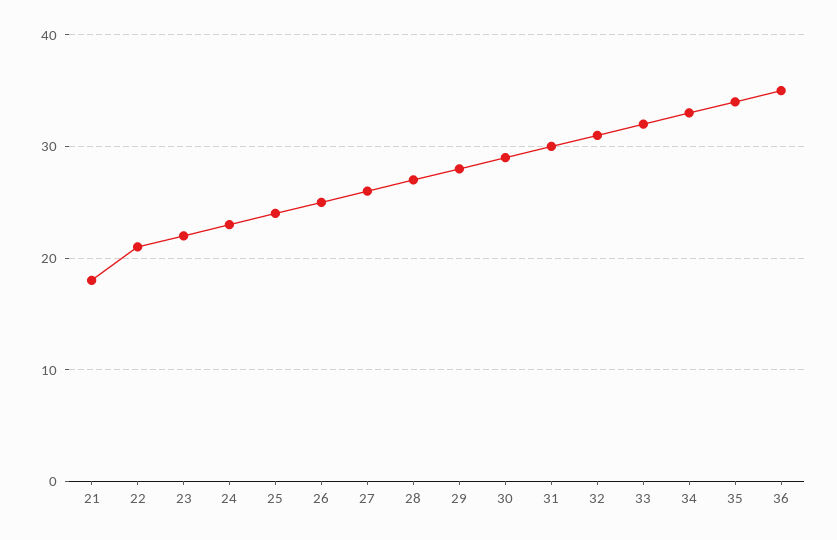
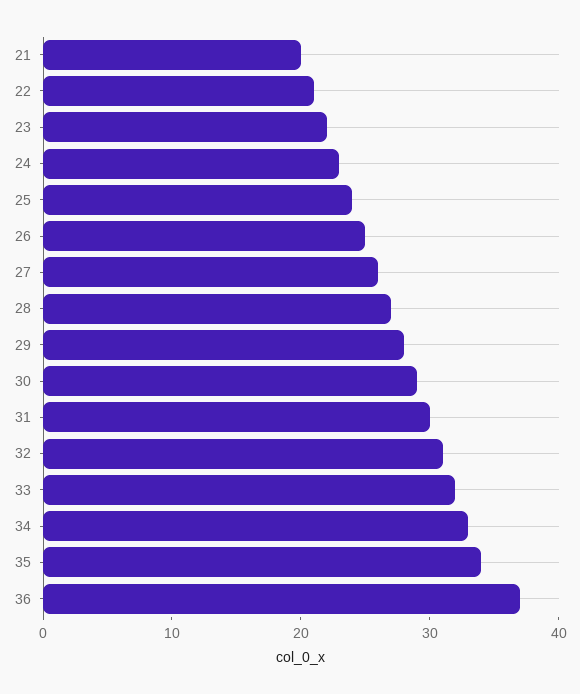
21: 18 -> 20
36: 35 -> 37

